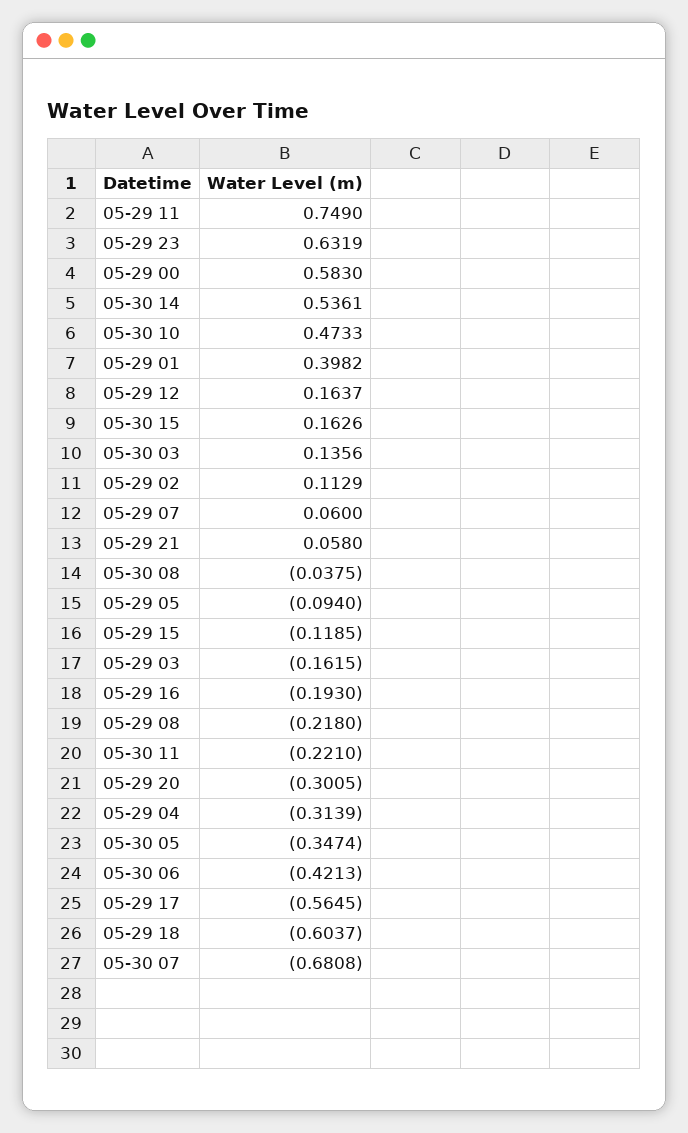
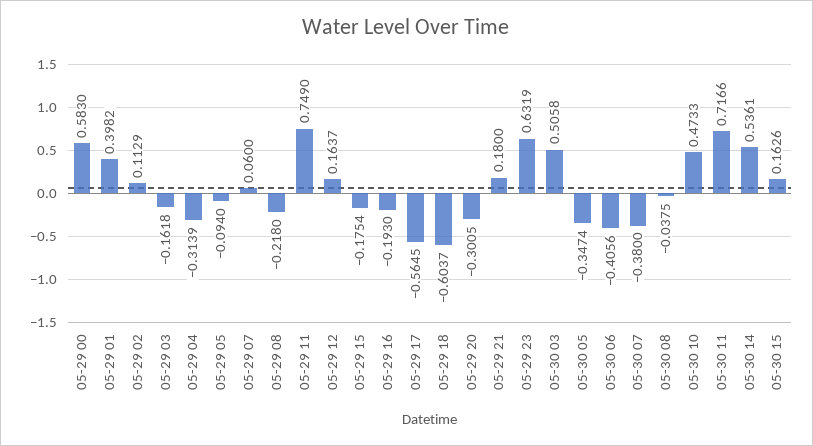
05-30 03: 0.1356 -> 0.5058
05-29 21: 0.058 -> 0.18
05-29 15: -0.1185 -> -0.1754
05-29 03: -0.1615 -> -0.1618
05-30 11: -0.221 -> 0.7166
05-30 06: -0.4213 -> -0.4056
05-30 07: -0.6808 -> -0.38

